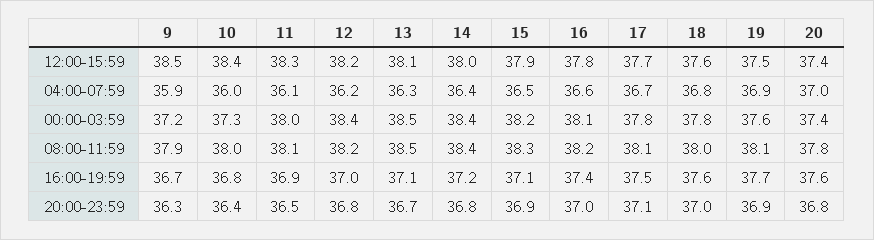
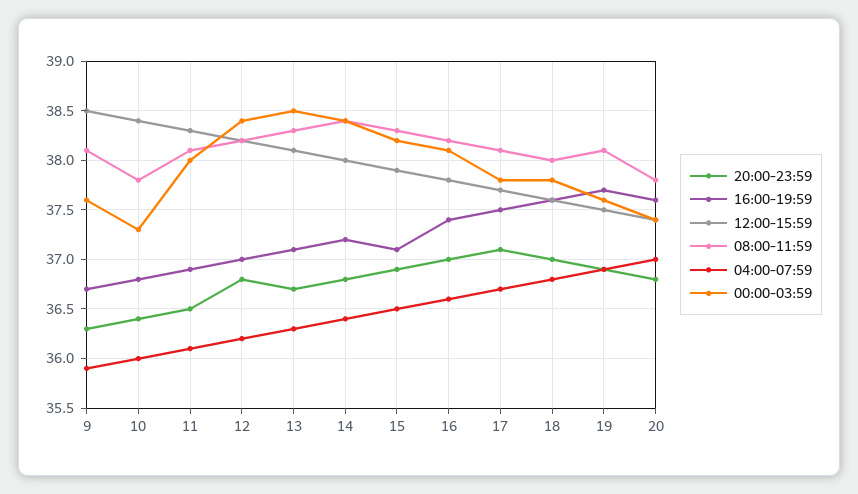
00:00-03:59, 9: 37.2 -> 37.6
08:00-11:59, 9: 37.9 -> 38.1
08:00-11:59, 10: 38 -> 37.8
08:00-11:59, 13: 38.5 -> 38.3

